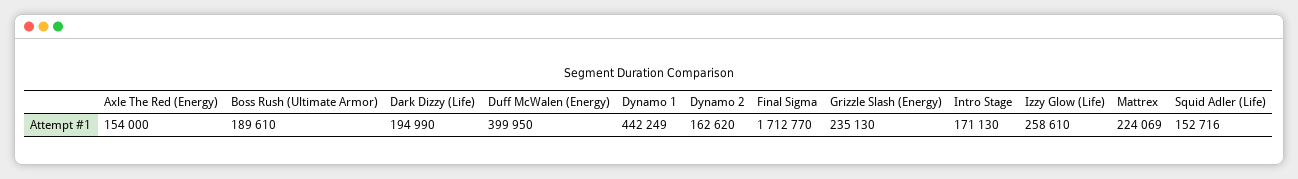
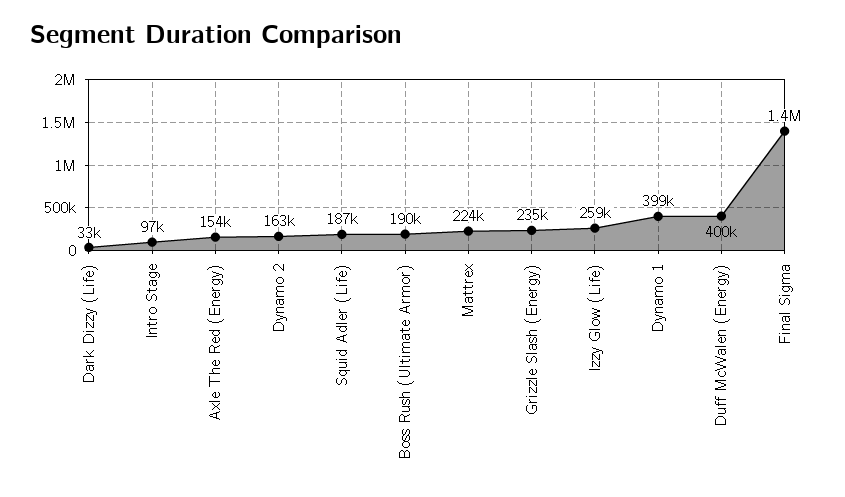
Dark Dizzy (Life): 194990 -> 33000
Dynamo 1: 442249 -> 399000
Final Sigma: 1712770 -> 1400000
Intro Stage: 171130 -> 97000
Squid Adler (Life): 152716 -> 187000

